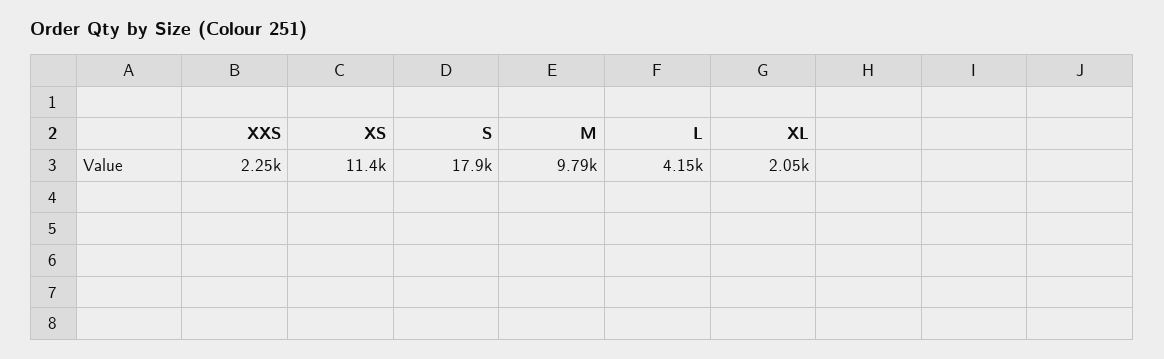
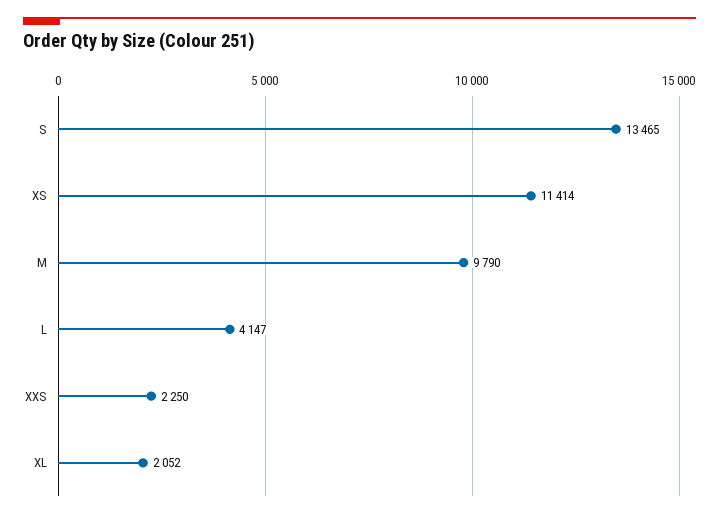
S: 17900 -> 13465

